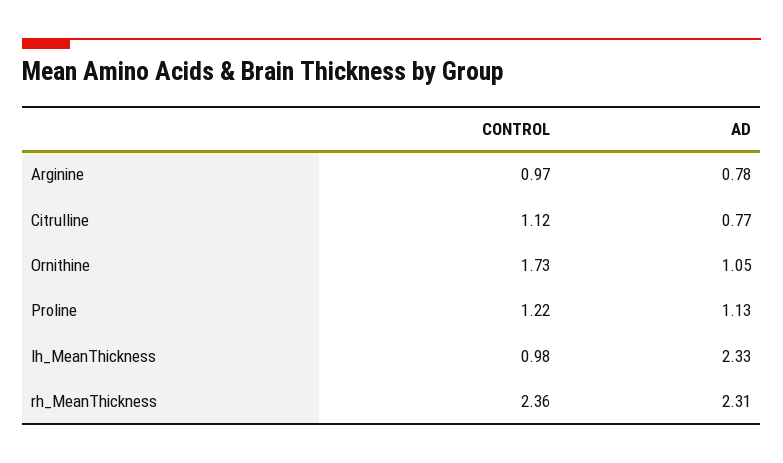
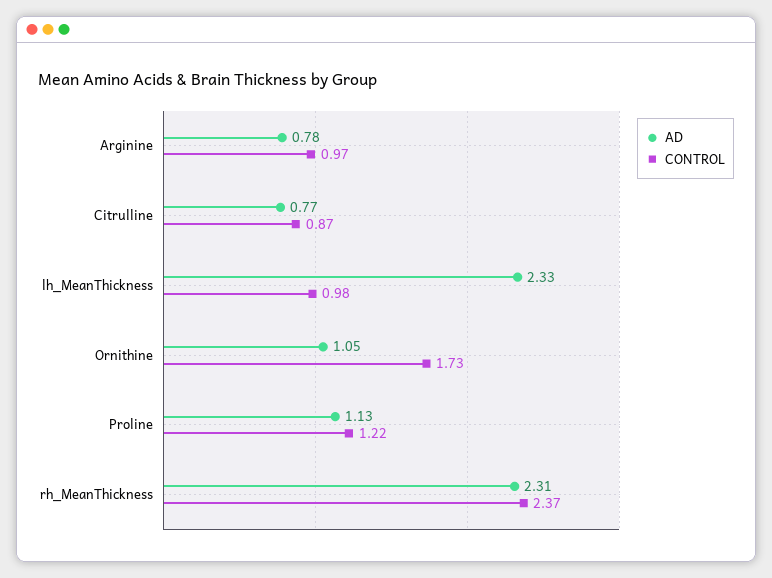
CONTROL, Citrulline: 1.12 -> 0.87
CONTROL, rh_MeanThickness: 2.36 -> 2.37

